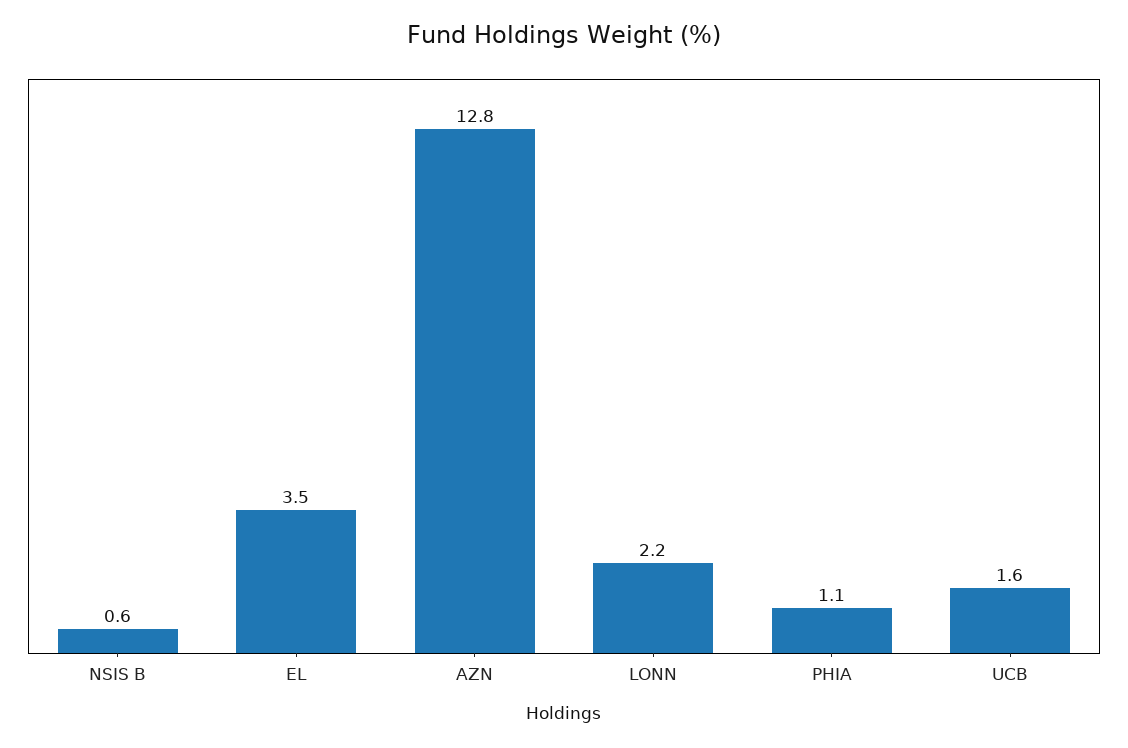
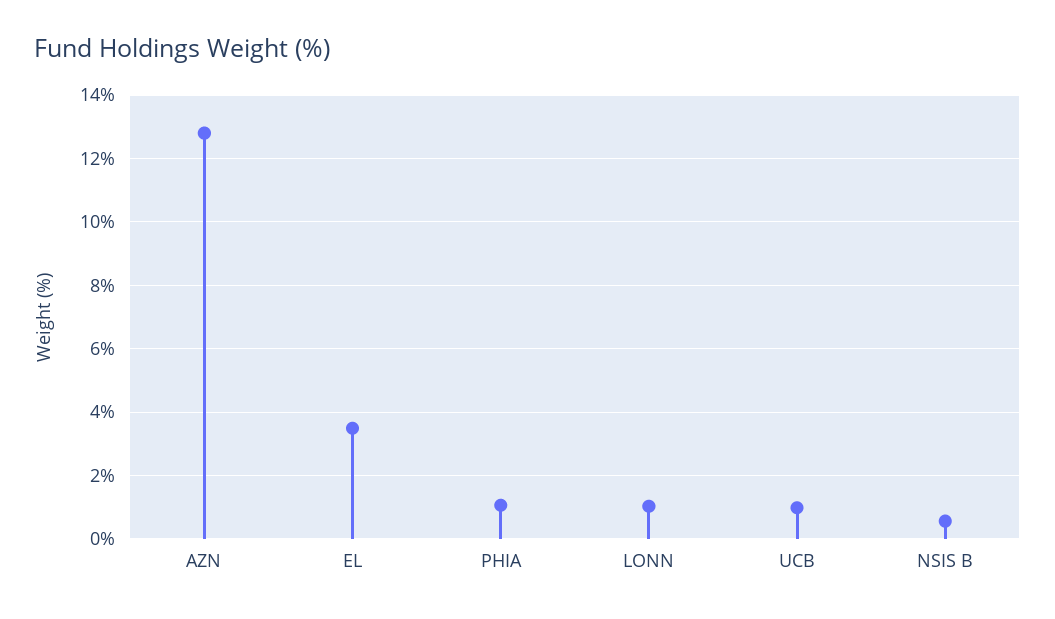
LONN: 2.2 -> 1
UCB: 1.6 -> 1

